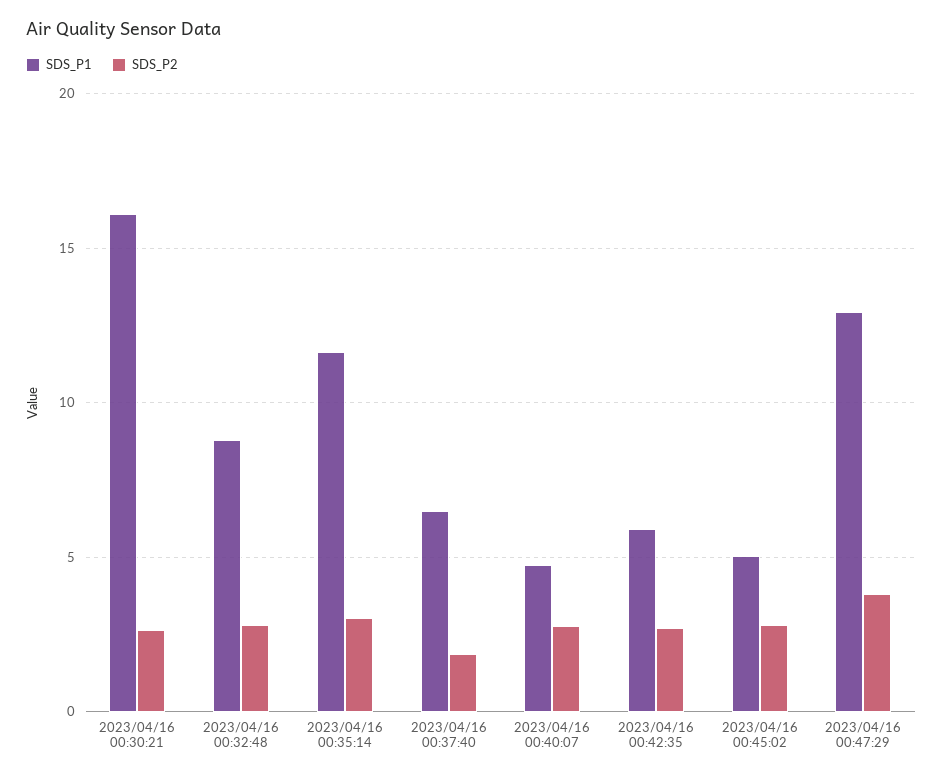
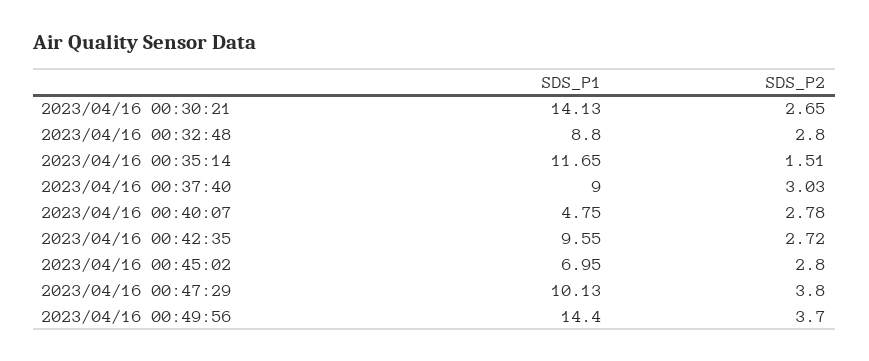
SDS_P1, 2023/04/16 00:30:21: 16 -> 14.13
SDS_P2, 2023/04/16 00:35:14: 3 -> 1.51
SDS_P1, 2023/04/16 00:37:40: 6.5 -> 9
SDS_P2, 2023/04/16 00:37:40: 2 -> 3.03
SDS_P1, 2023/04/16 00:42:35: 6 -> 9.55
SDS_P1, 2023/04/16 00:45:02: 5 -> 6.95
SDS_P1, 2023/04/16 00:47:29: 13 -> 10.13
SDS_P1, 2023/04/16 00:49:56: none -> 14.4
SDS_P2, 2023/04/16 00:49:56: none -> 3.7

